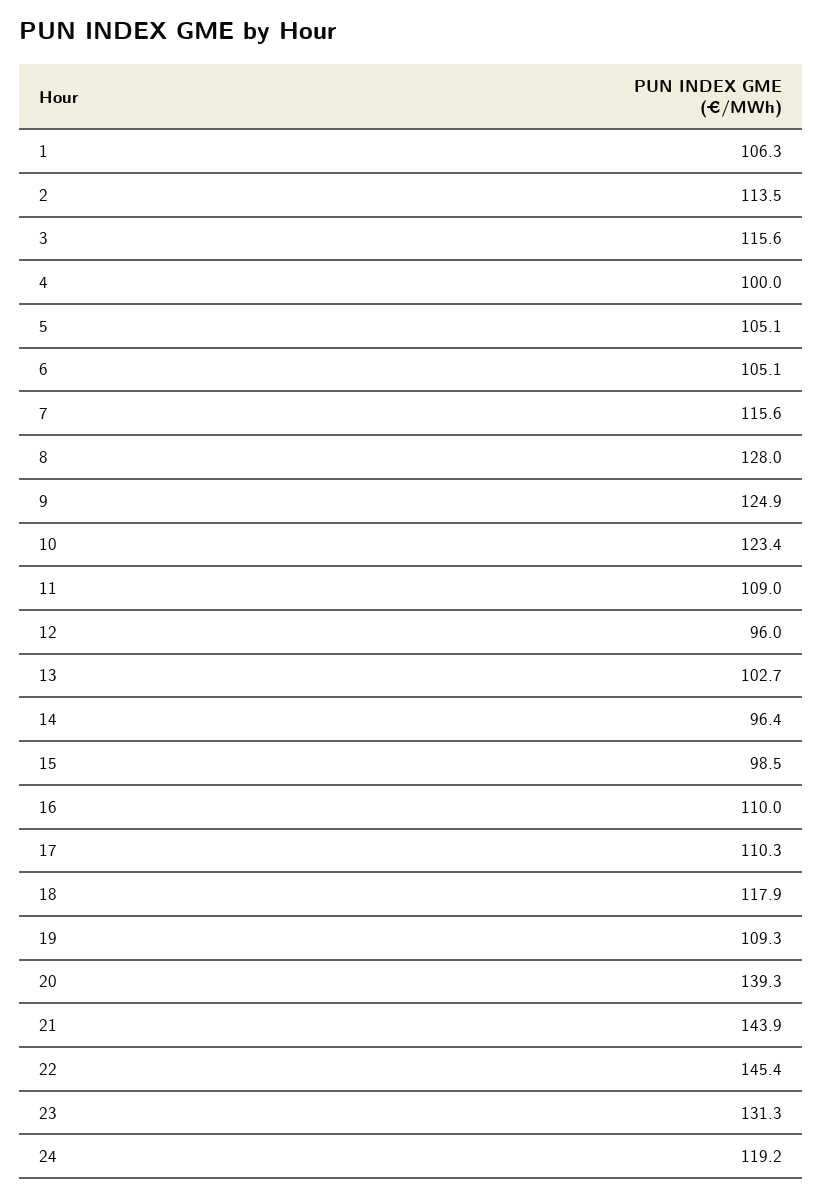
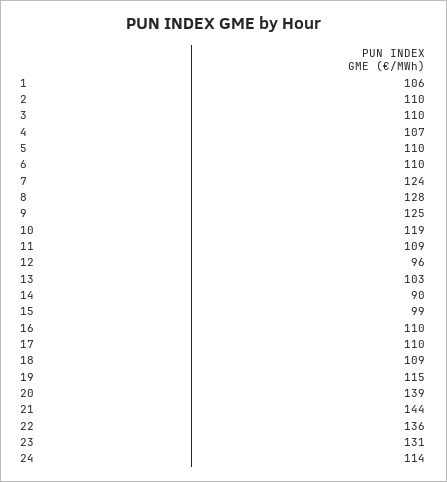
2: 113.5 -> 110
3: 115.6 -> 110
4: 100 -> 107
5: 105.1 -> 110
6: 105.1 -> 110
7: 115.6 -> 124
10: 123.4 -> 119
14: 96.4 -> 90
18: 117.9 -> 109
19: 109.3 -> 115
22: 145.4 -> 136
24: 119.2 -> 114

